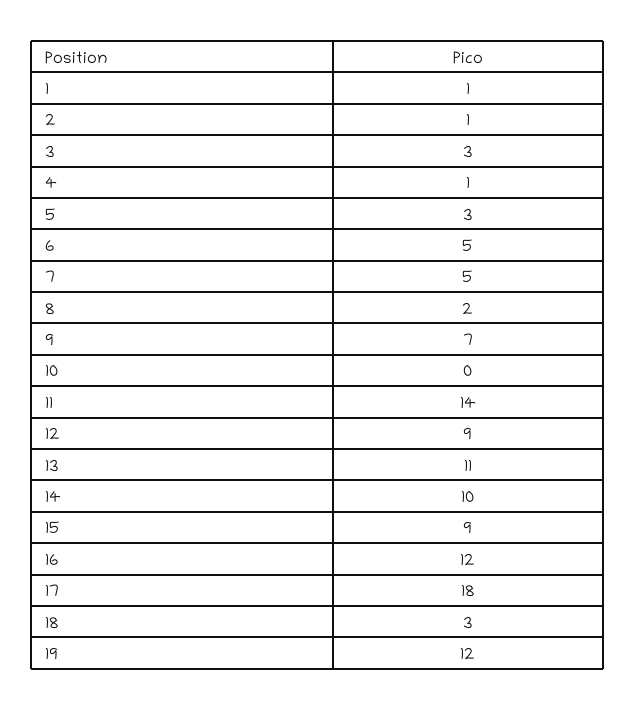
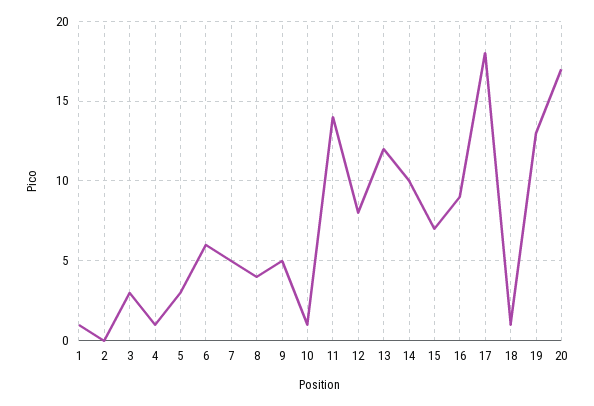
2: 1 -> 0
6: 5 -> 6
8: 2 -> 4
9: 7 -> 5
10: 0 -> 1
12: 9 -> 8
13: 11 -> 12
15: 9 -> 7
16: 12 -> 9
18: 3 -> 1
19: 12 -> 13
20: none -> 17

